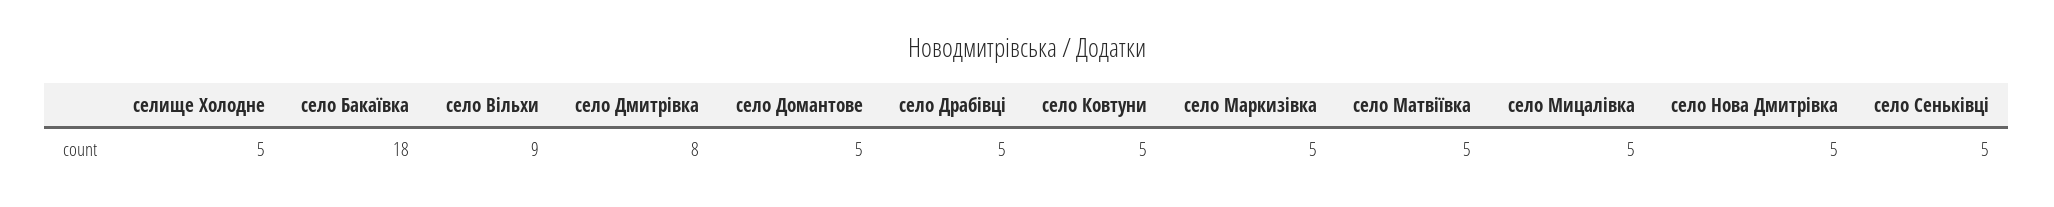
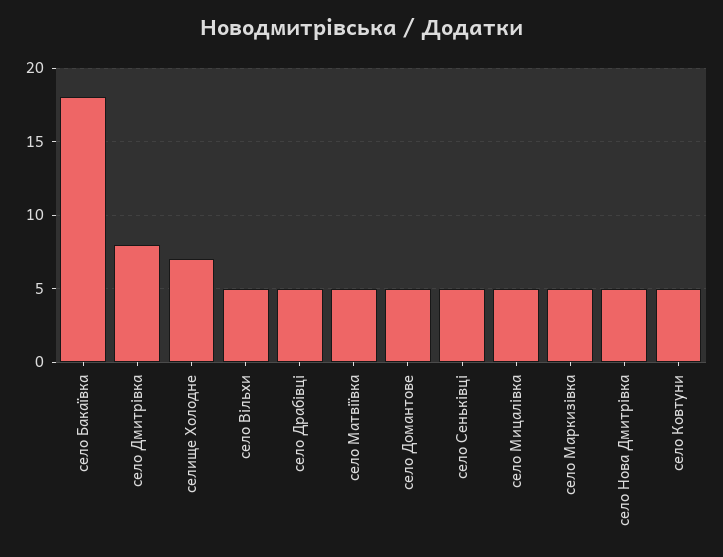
селище Холодне: 5 -> 7
село Вільхи: 9 -> 5

